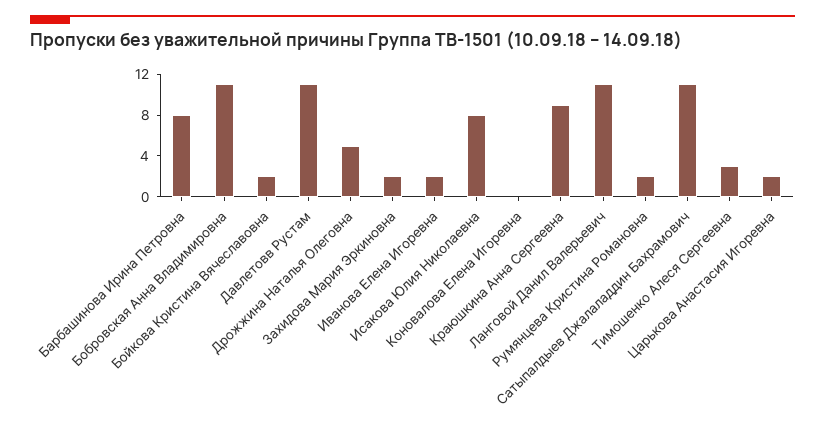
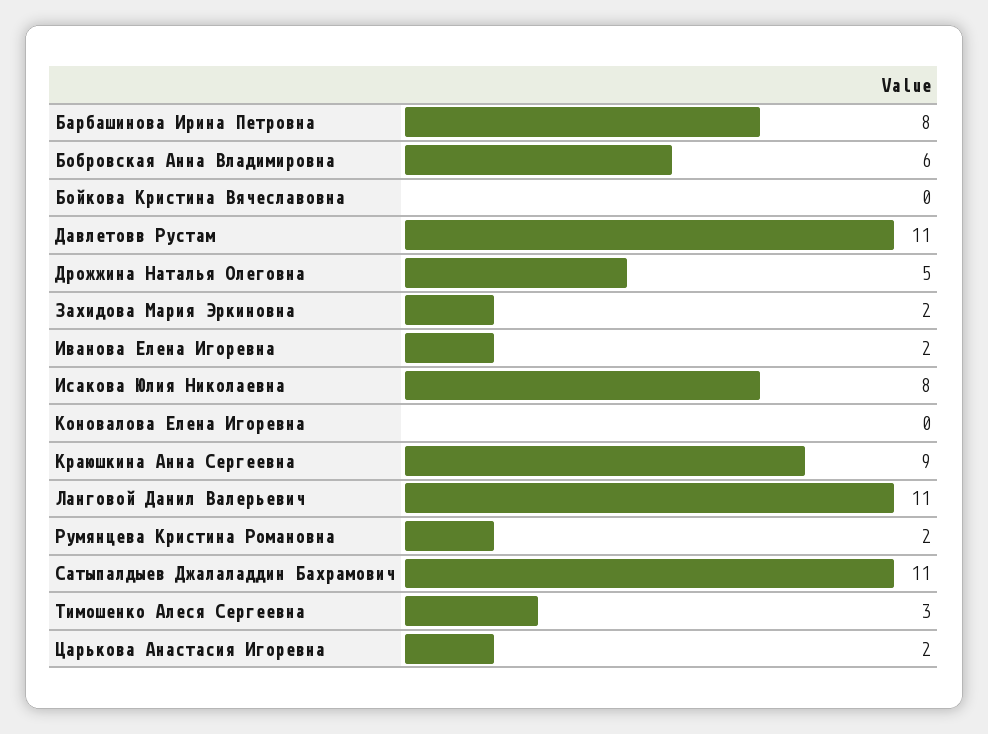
Бобровская Анна Владимировна: 11 -> 6
Бойкова Кристина Вячеславовна: 2 -> 0

